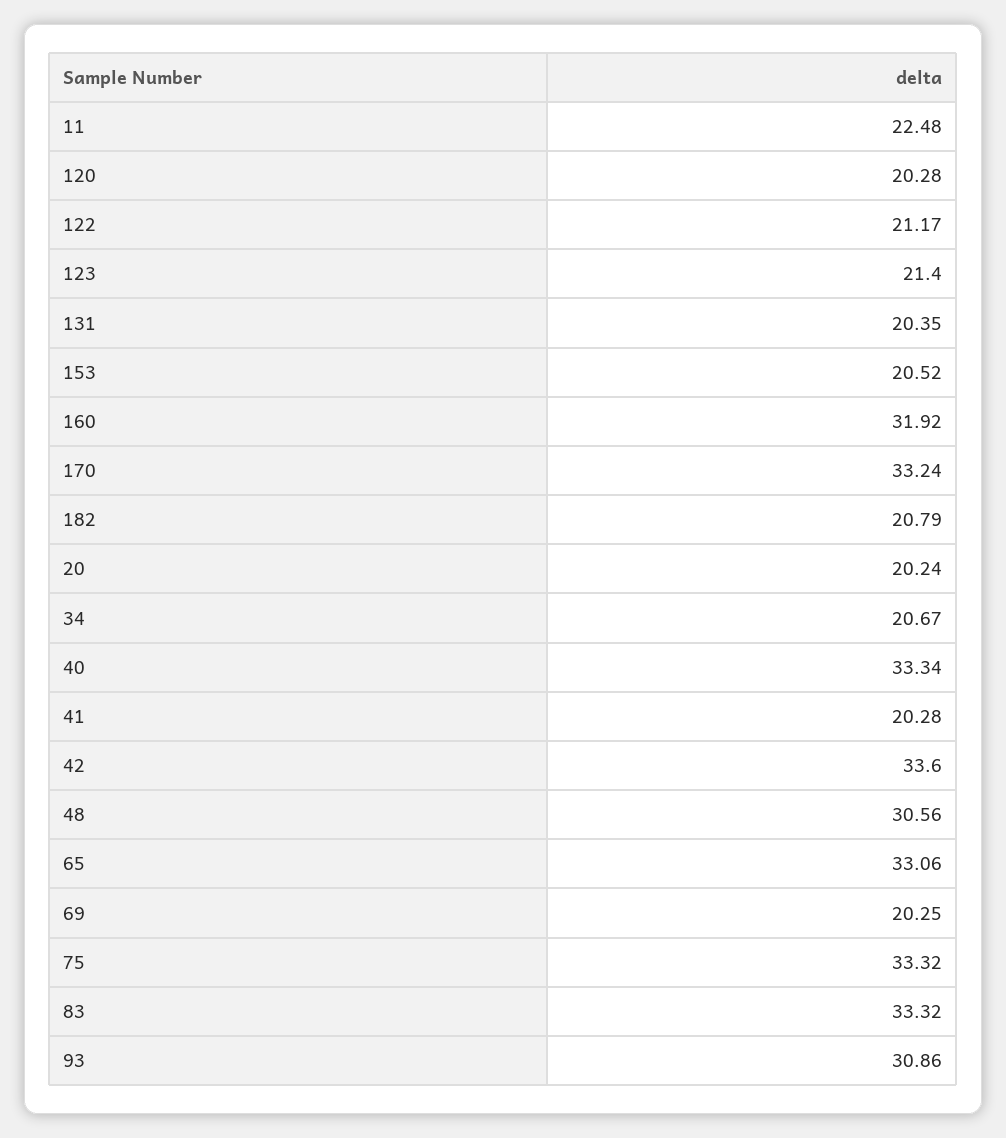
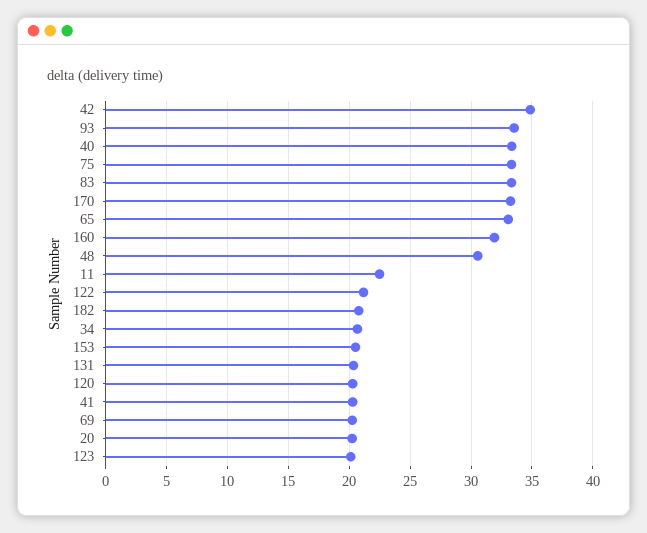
123: 21.4 -> 20
42: 33.6 -> 35
93: 30.86 -> 33.5

